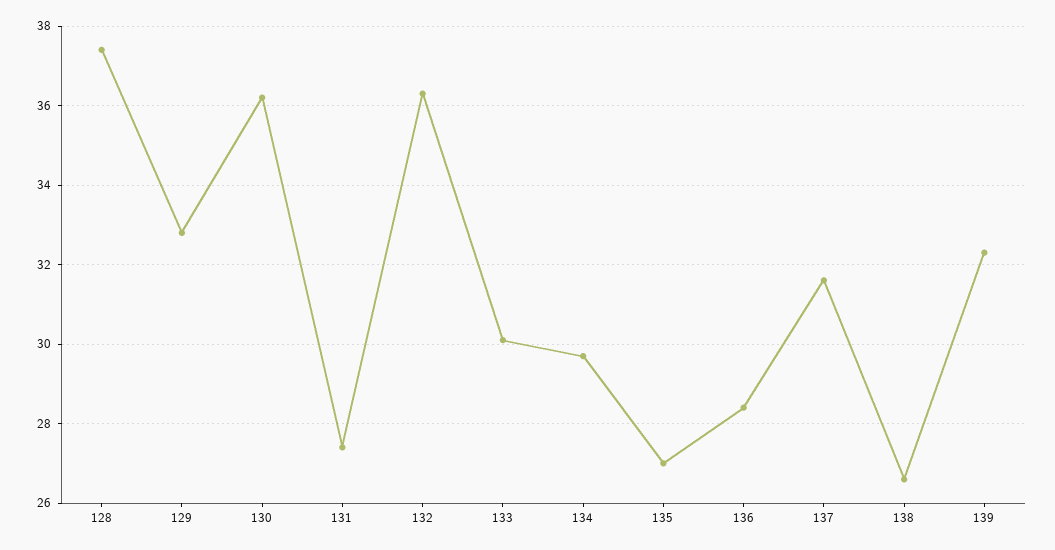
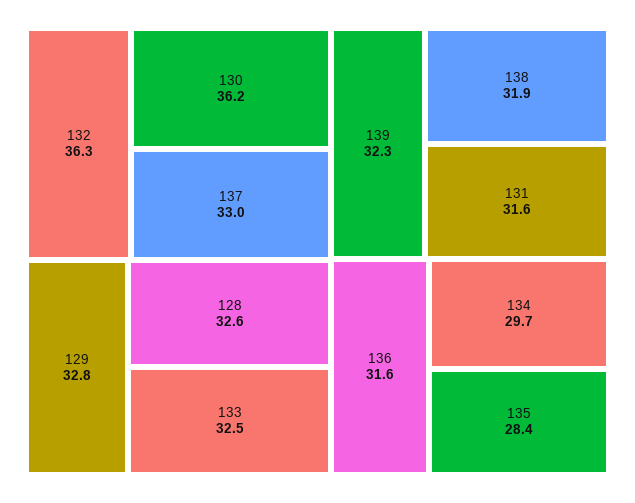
128: 37.5 -> 32.6
131: 27.5 -> 31.6
133: 30 -> 32.5
135: 27 -> 28.4
136: 28.5 -> 31.6
137: 31.5 -> 33
138: 26.5 -> 31.9

